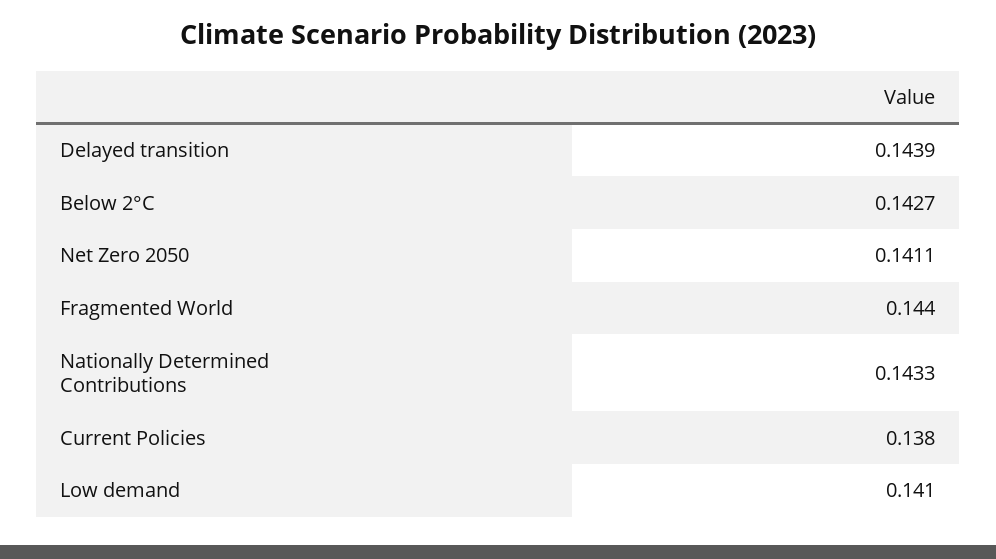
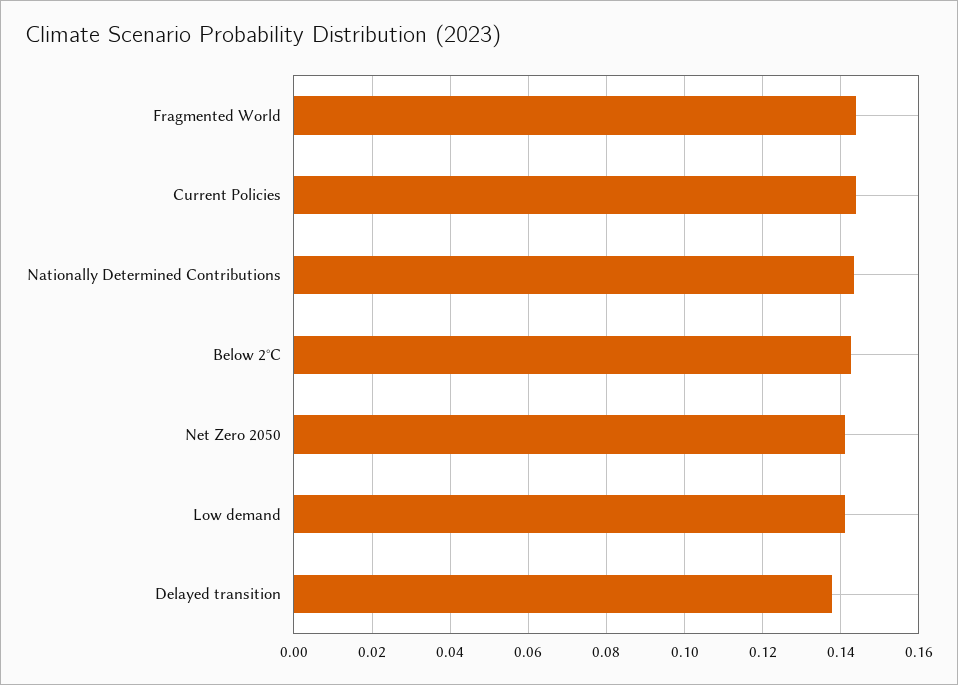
Delayed transition: 0.1439 -> 0.138
Current Policies: 0.138 -> 0.144

